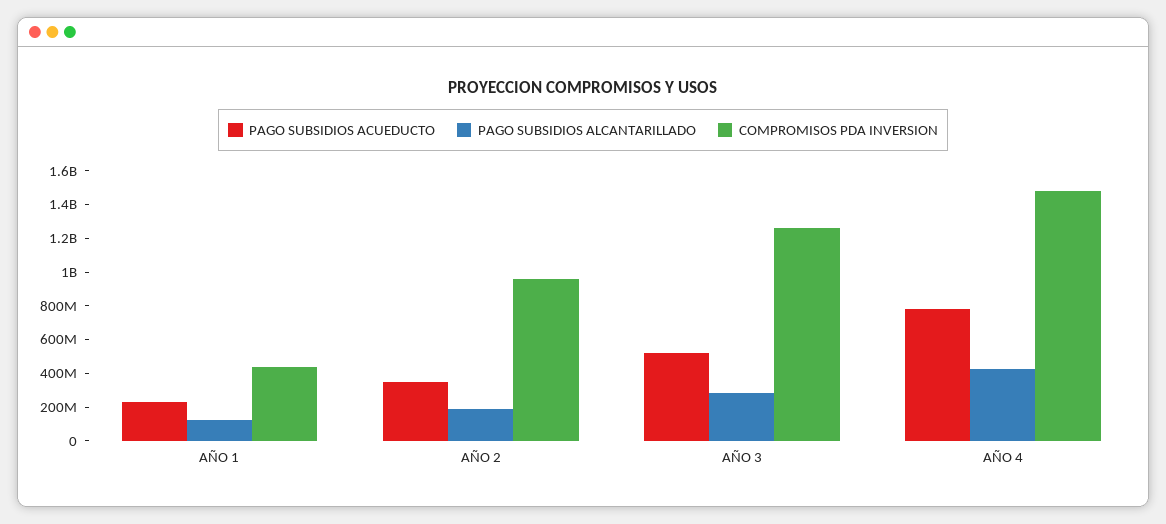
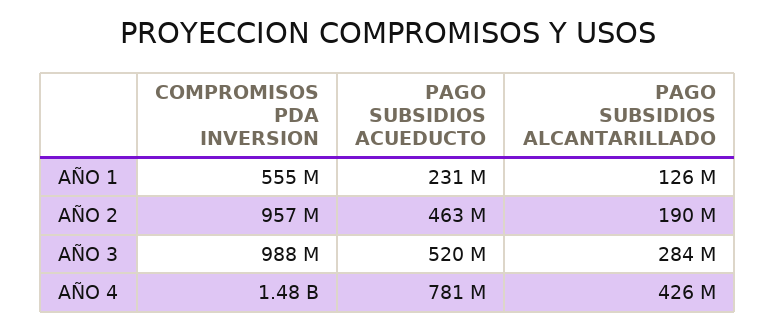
COMPROMISOS PDA INVERSION, AÑO 1: 450000000 -> 555000000
PAGO SUBSIDIOS ACUEDUCTO, AÑO 2: 350000000 -> 463000000
COMPROMISOS PDA INVERSION, AÑO 3: 1250000000 -> 988000000

